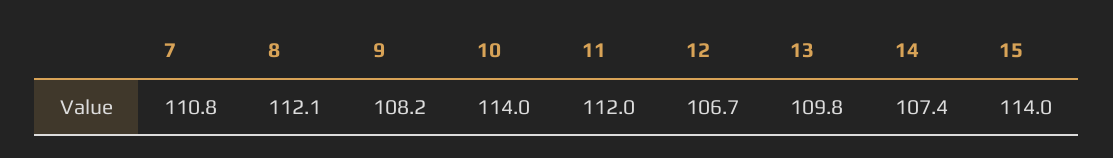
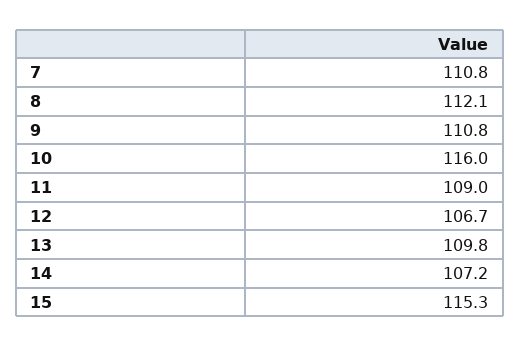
9: 108.2 -> 110.8
10: 114 -> 116
11: 112 -> 109
14: 107.4 -> 107.2
15: 114 -> 115.3

